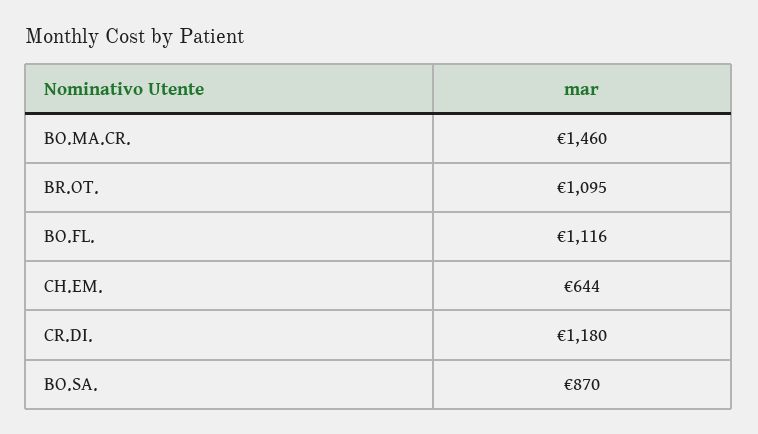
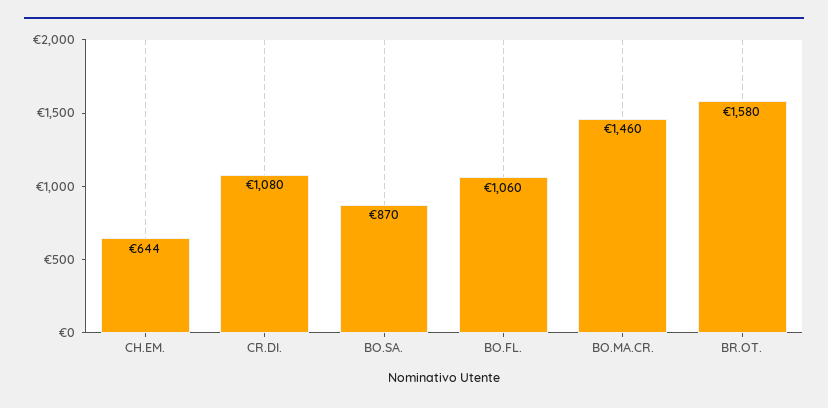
BR.OT.: 1095 -> 1580
BO.FL.: 1116 -> 1060
CR.DI.: 1180 -> 1080

